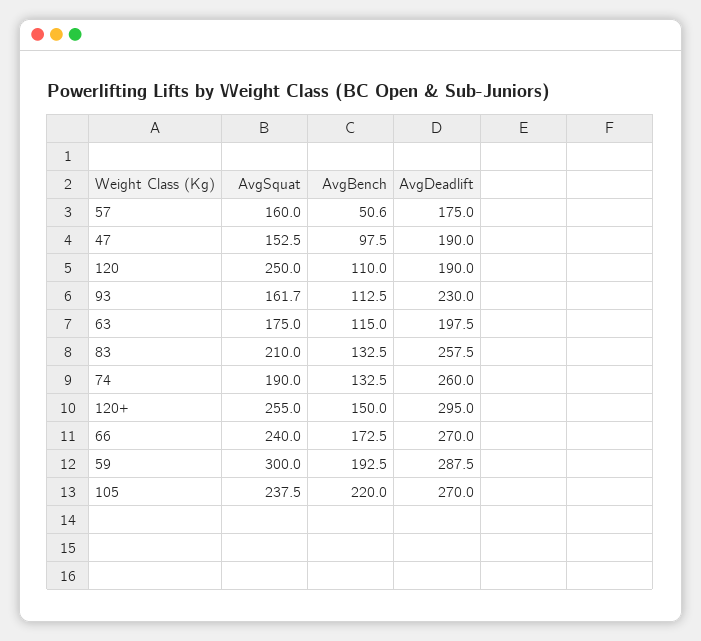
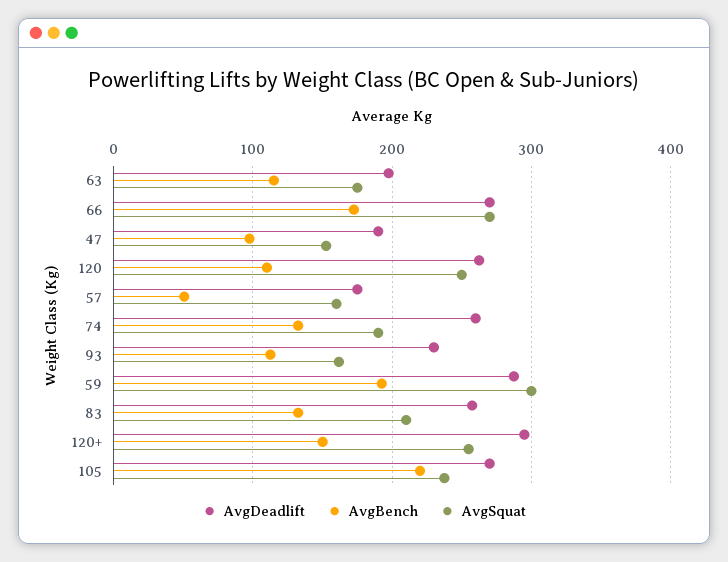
AvgDeadlift, 120: 190 -> 260
AvgSquat, 66: 240 -> 270

